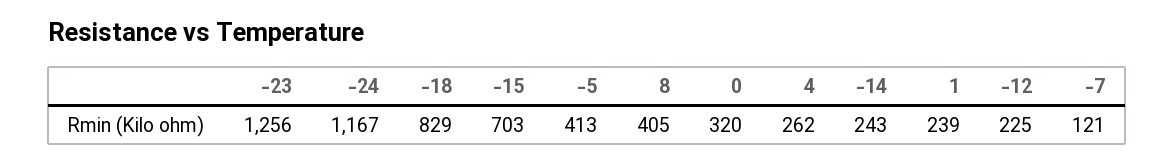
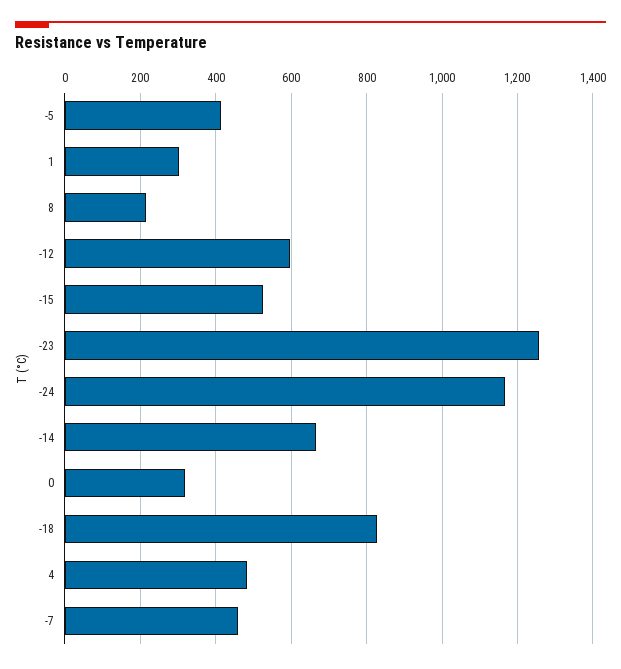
-15: 703 -> 520
8: 405 -> 220
4: 262 -> 480
-14: 243 -> 660
1: 239 -> 300
-12: 225 -> 600
-7: 121 -> 460

